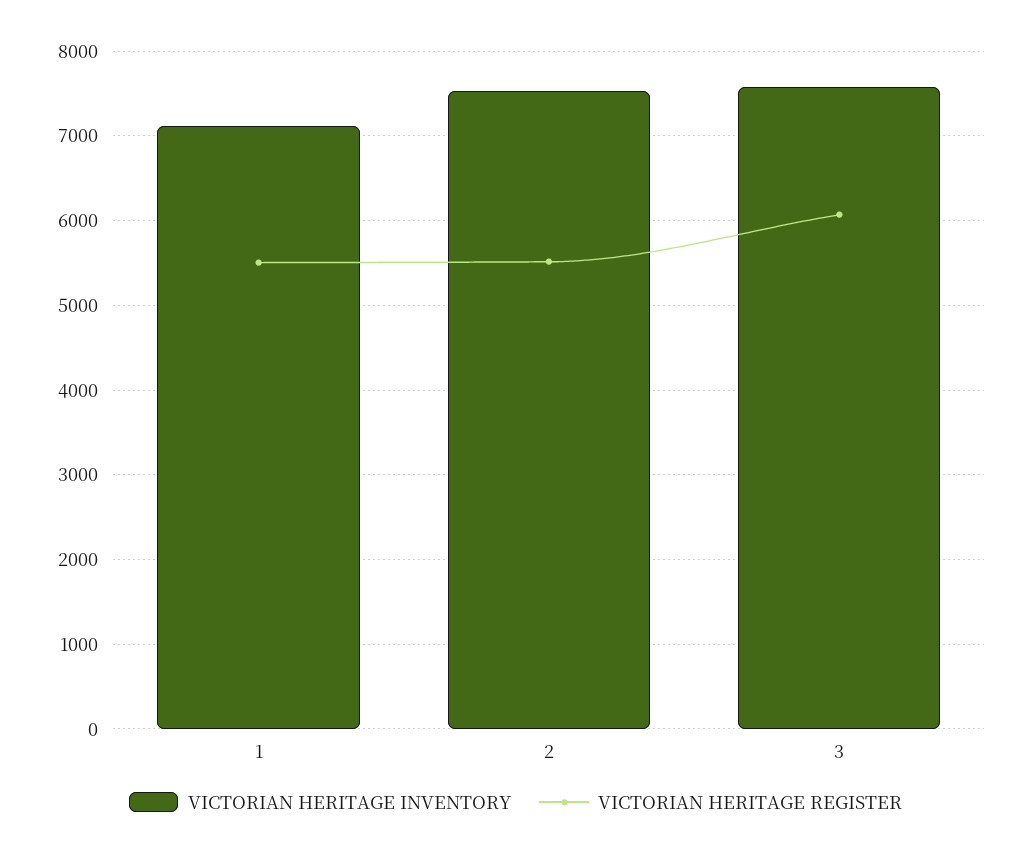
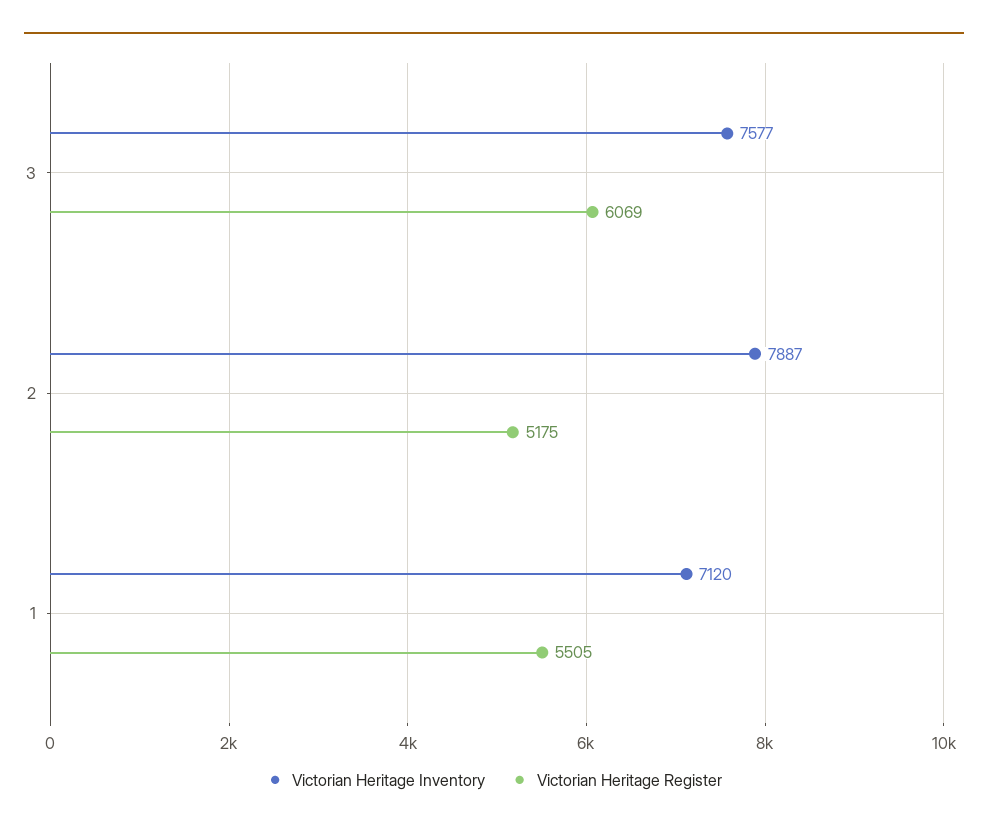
VICTORIAN HERITAGE INVENTORY, 2: 7500 -> 7887
VICTORIAN HERITAGE REGISTER, 2: 5500 -> 5175

